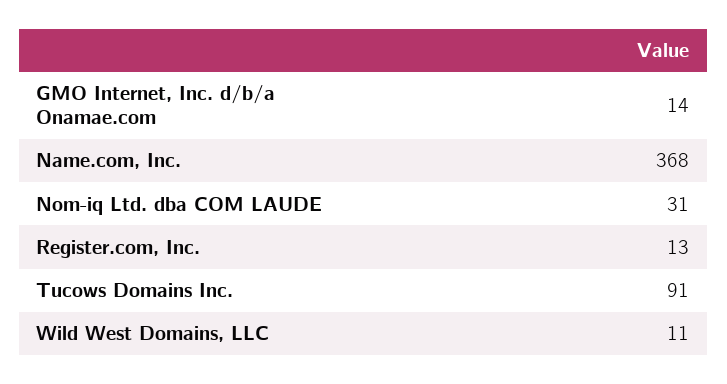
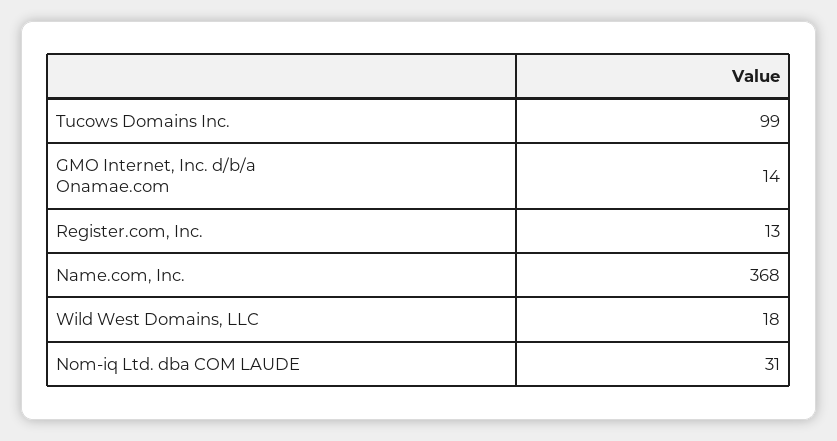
Tucows Domains Inc.: 91 -> 99
Wild West Domains, LLC: 11 -> 18

